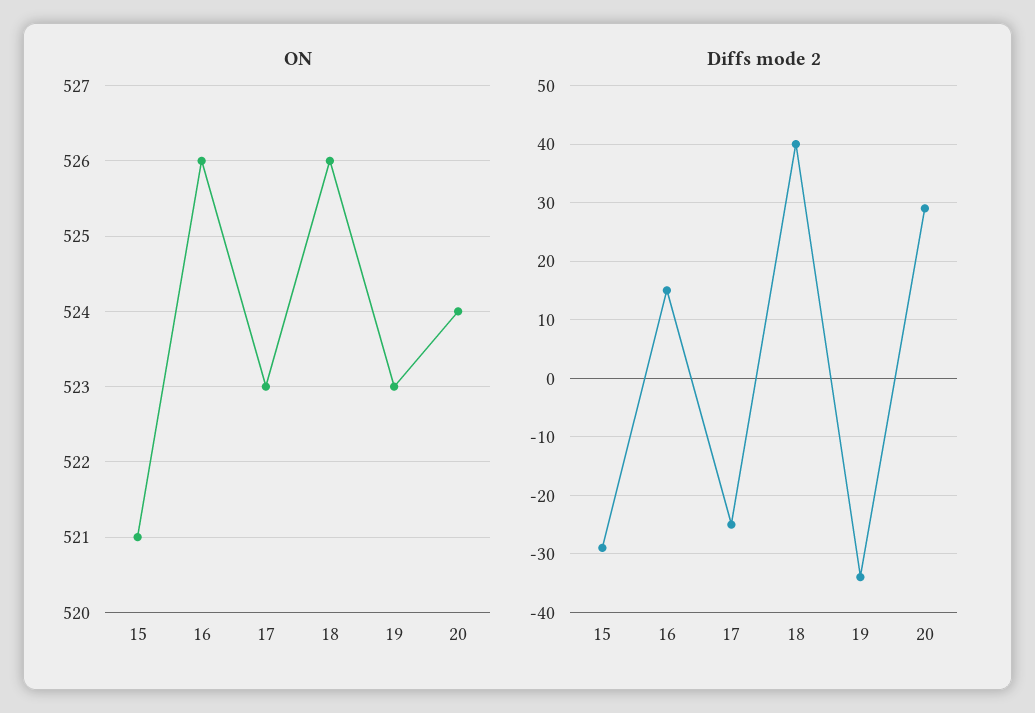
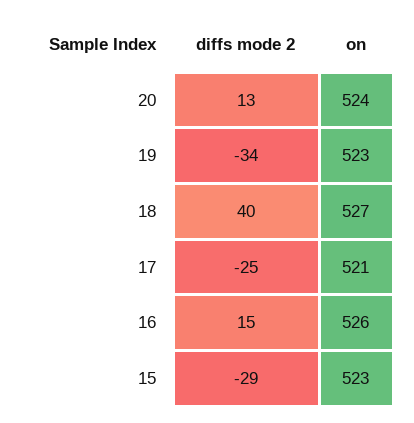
ON, 15: 521 -> 523
ON, 17: 523 -> 521
ON, 18: 526 -> 527
Diffs mode 2, 20: 30 -> 13

